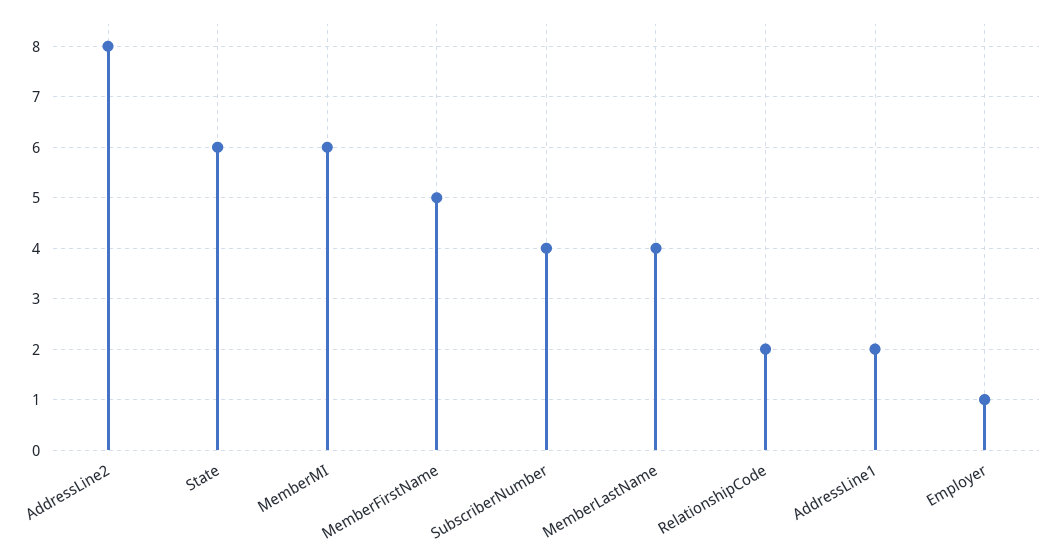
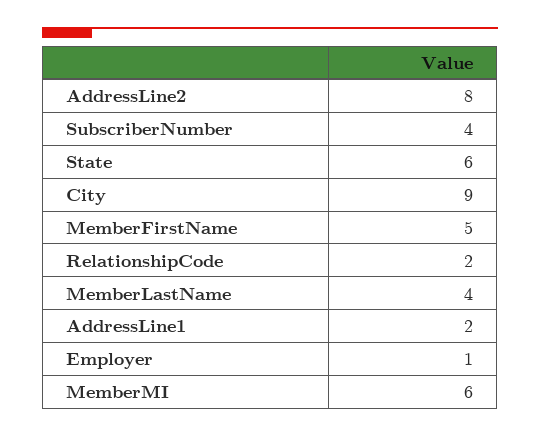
City: none -> 9

